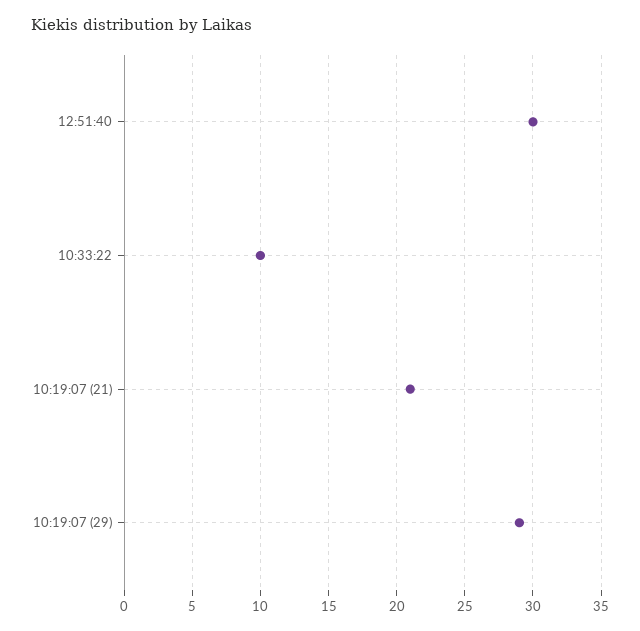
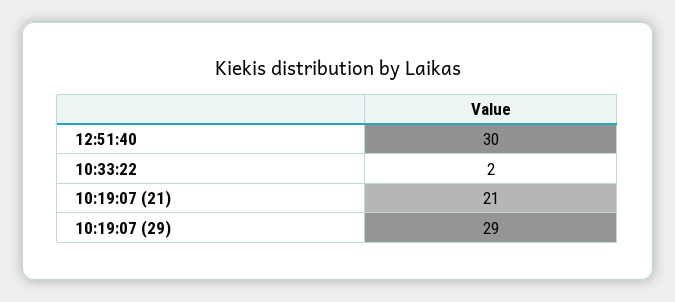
10:33:22: 10 -> 2

